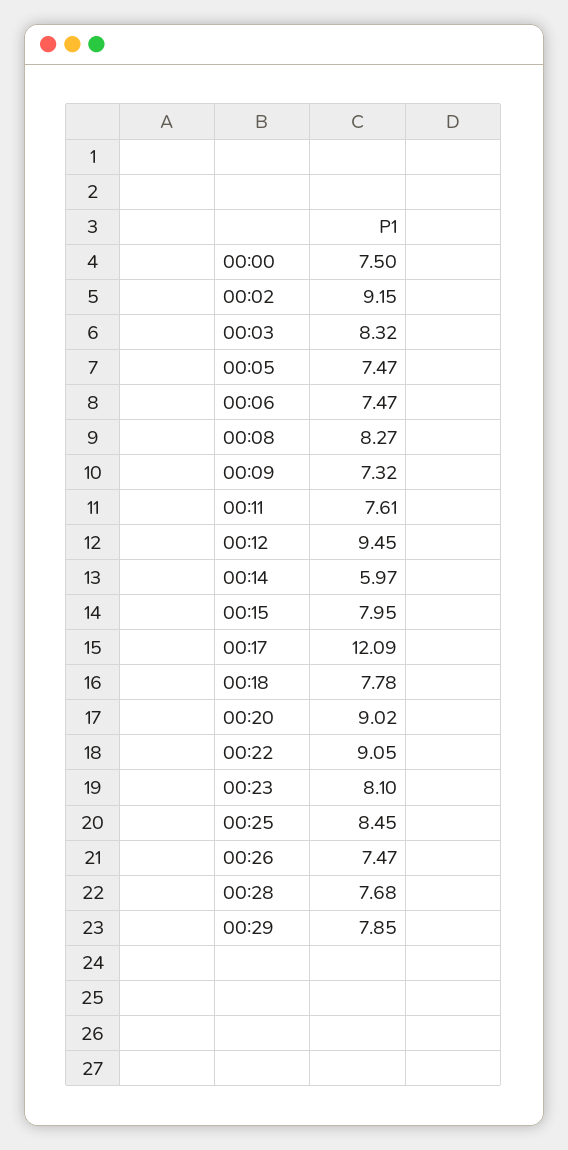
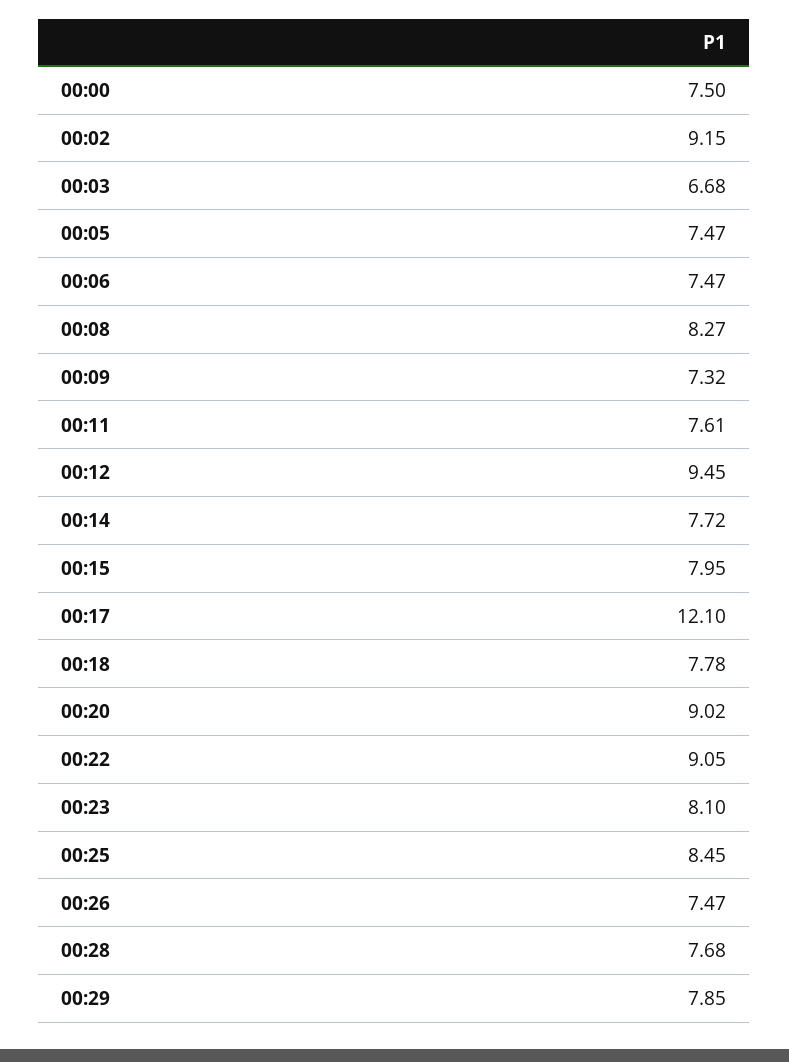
00:03: 8.32 -> 6.68
00:14: 5.97 -> 7.72
00:17: 12.09 -> 12.1

